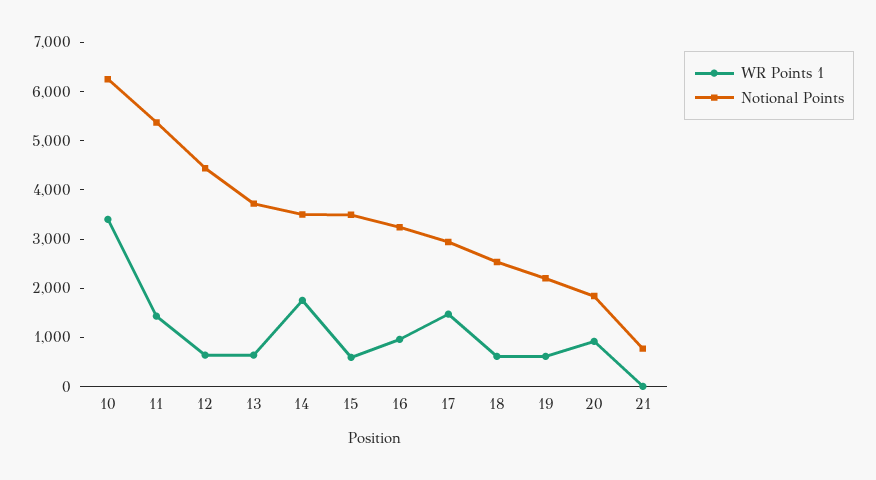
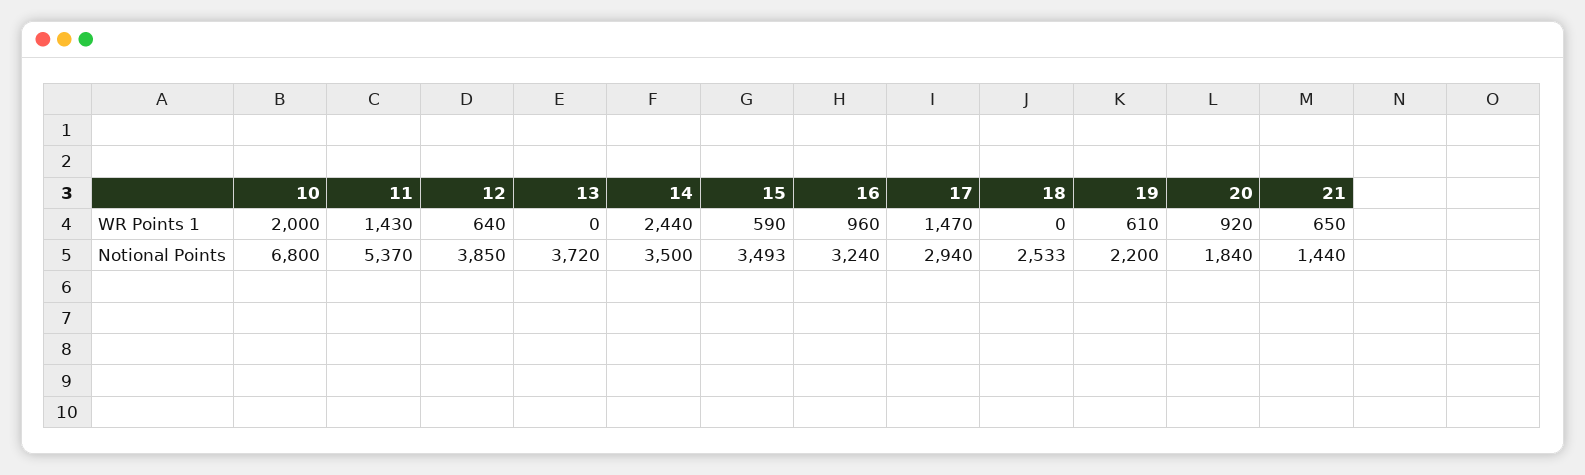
WR Points 1, 10: 3400 -> 2000
Notional Points, 10: 6200 -> 6800
Notional Points, 12: 4400 -> 3850
WR Points 1, 13: 600 -> 0
WR Points 1, 14: 1800 -> 2440
WR Points 1, 18: 600 -> 0
WR Points 1, 21: 0 -> 650
Notional Points, 21: 800 -> 1440

